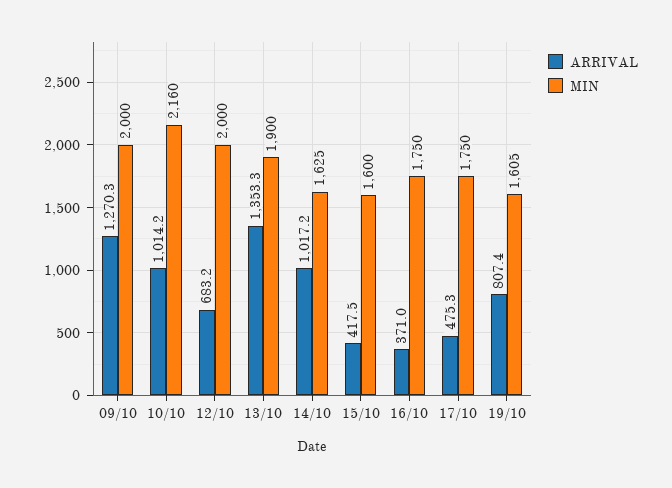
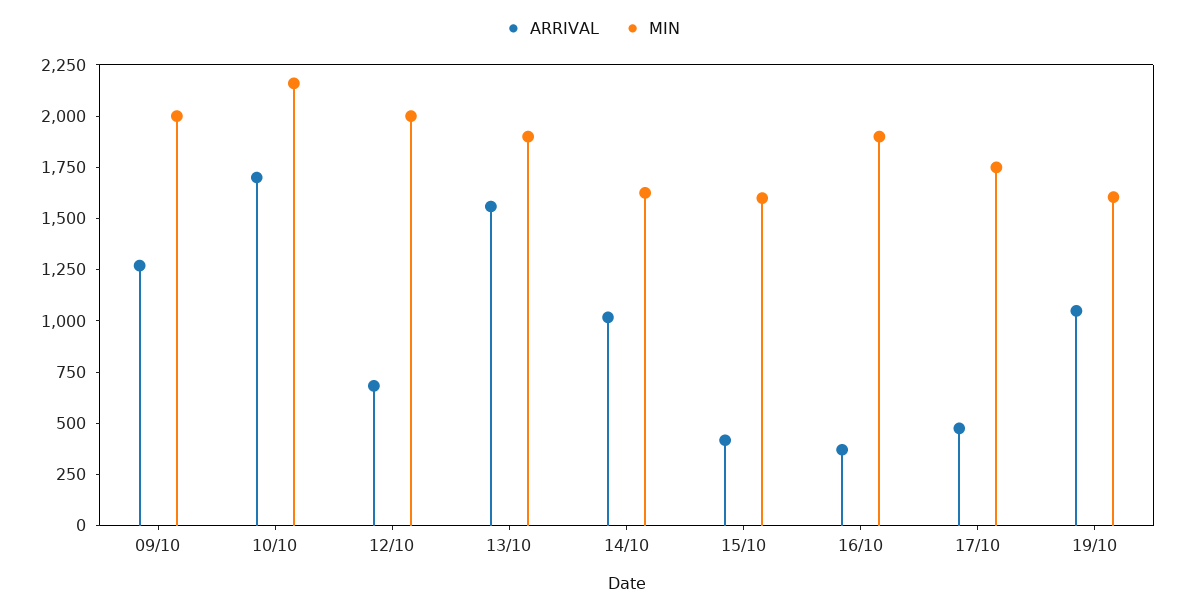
ARRIVAL, 10/10: 1014.2 -> 1700
ARRIVAL, 13/10: 1353.3 -> 1550
MIN, 16/10: 1750 -> 1900
ARRIVAL, 19/10: 807.4 -> 1050

